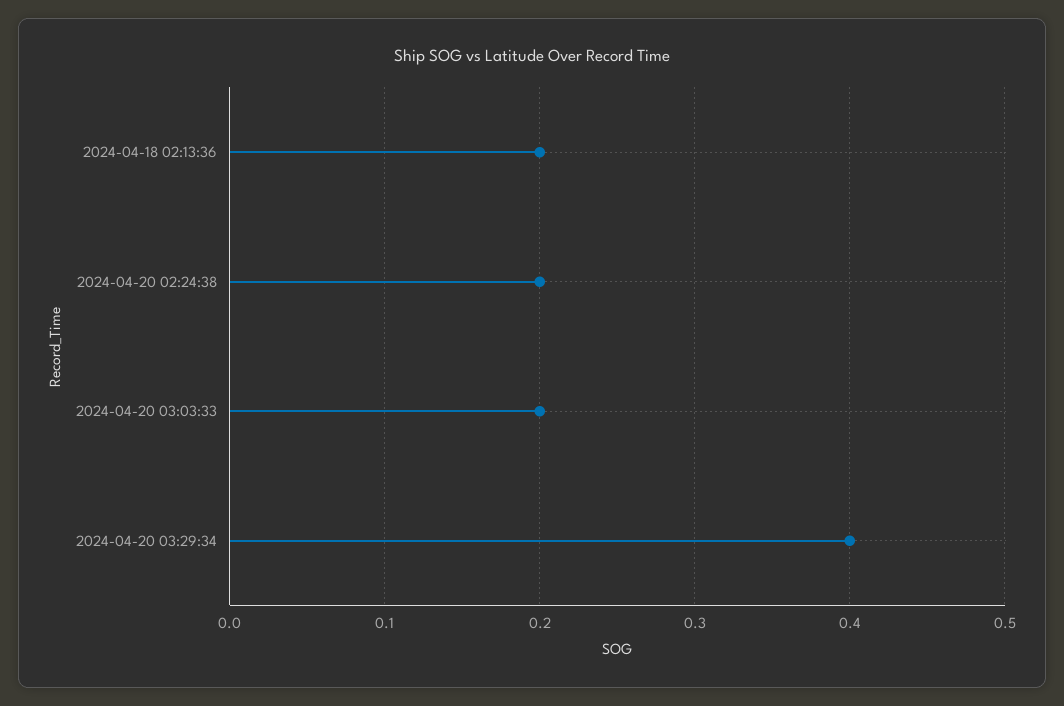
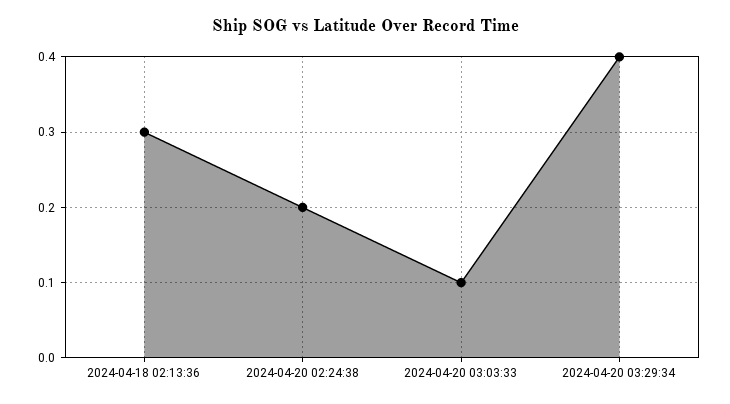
2024-04-18 02:13:36: 0.2 -> 0.3
2024-04-20 03:03:33: 0.2 -> 0.1

